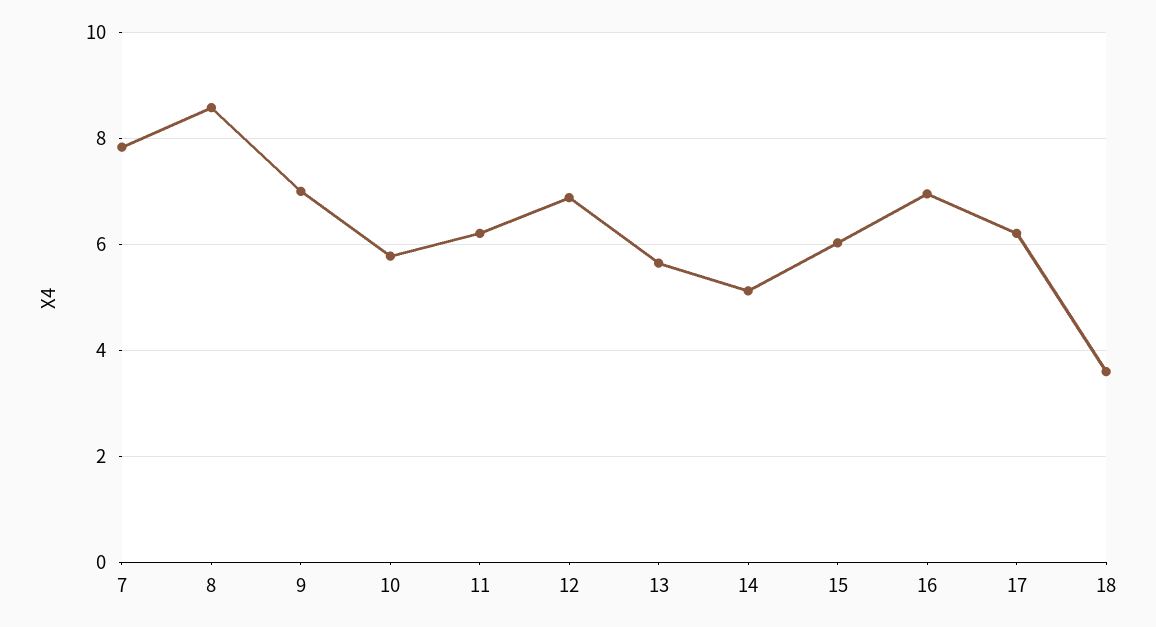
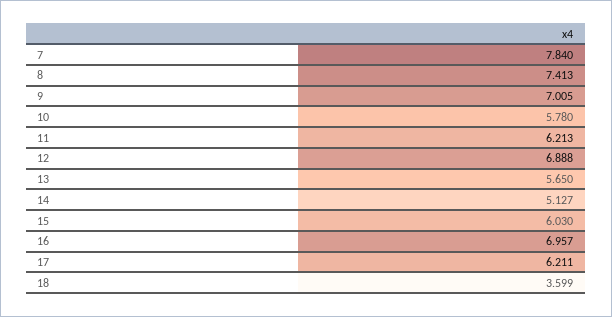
8: 8.6 -> 7.413

